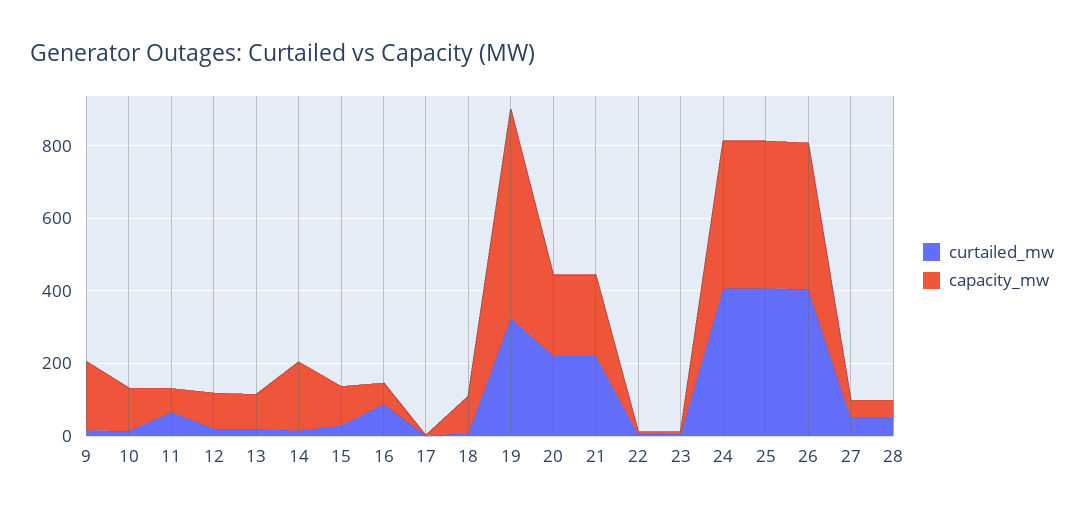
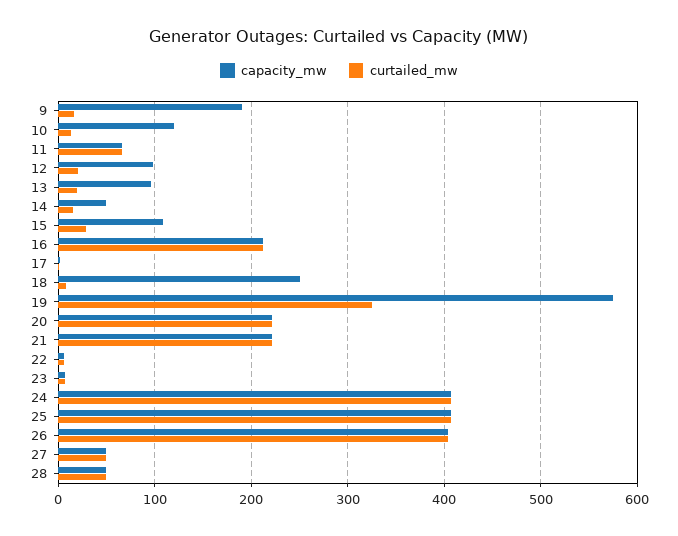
capacity_mw, 14: 200 -> 50
curtailed_mw, 16: 100 -> 210
capacity_mw, 16: 50 -> 210
capacity_mw, 18: 100 -> 250

